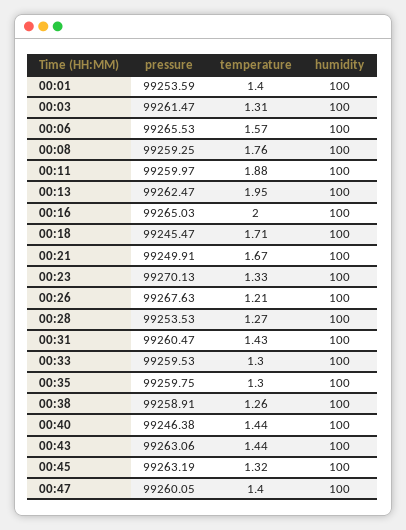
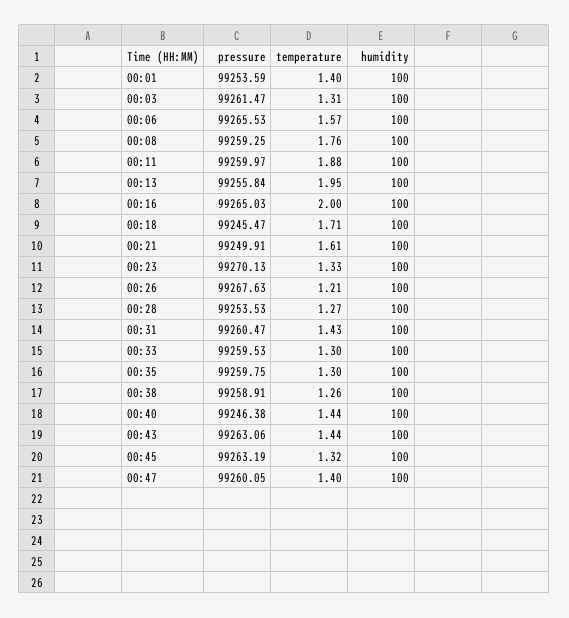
pressure, 00:13: 99262.47 -> 99255.84
temperature, 00:21: 1.67 -> 1.61

